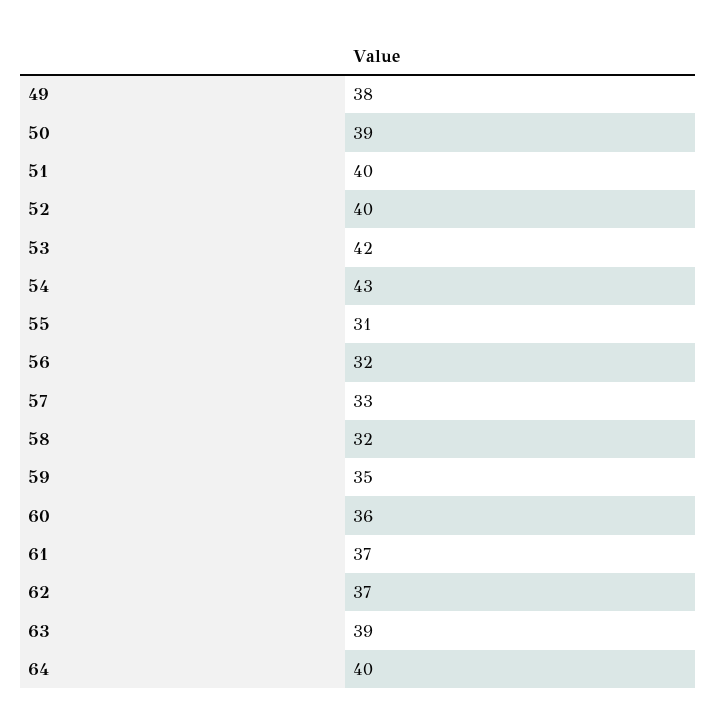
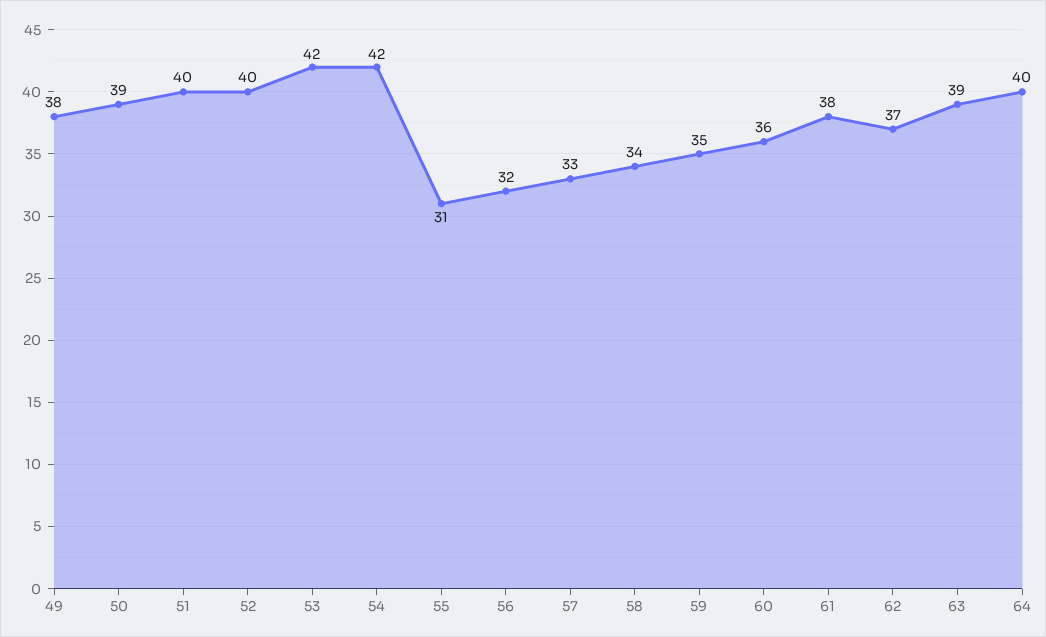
54: 43 -> 42
58: 32 -> 34
61: 37 -> 38

